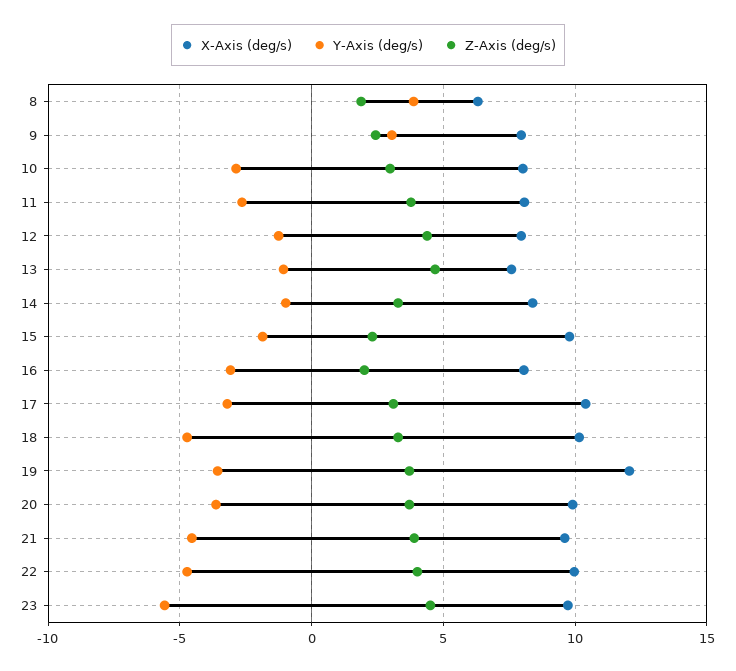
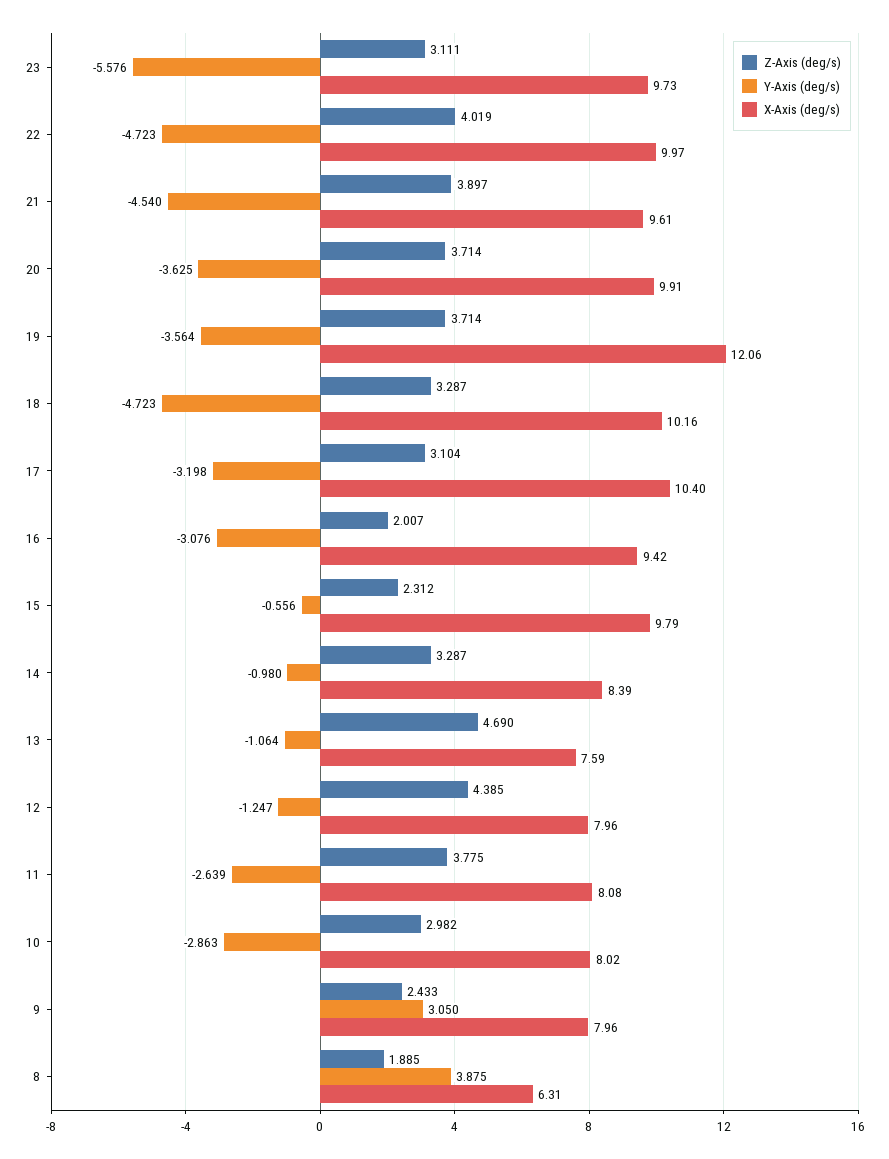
Y-Axis (deg/s), 15: -2 -> -0.556
X-Axis (deg/s), 16: 8 -> 9.42
Z-Axis (deg/s), 23: 4.5 -> 3.111

